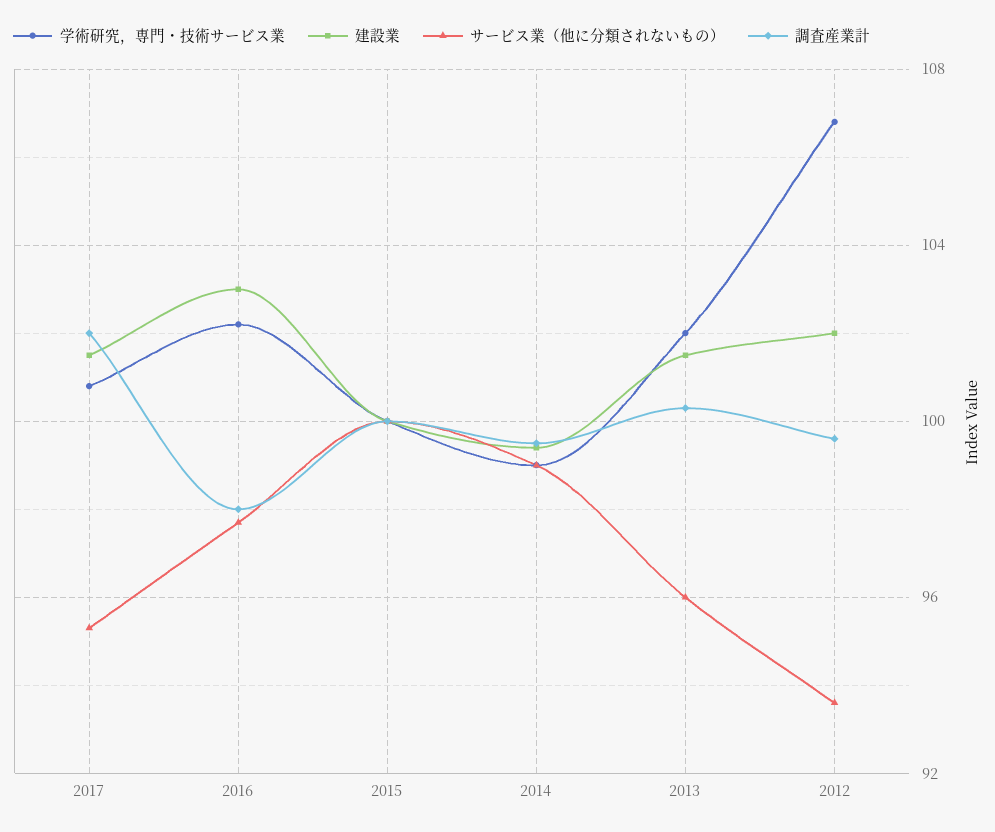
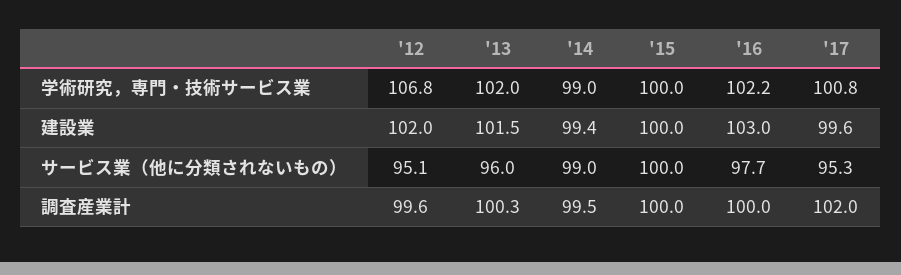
建設業, 2017: 101.5 -> 99.6
調査産業計, 2016: 98 -> 100
サービス業（他に分類されないもの）, 2012: 93.5 -> 95.1

